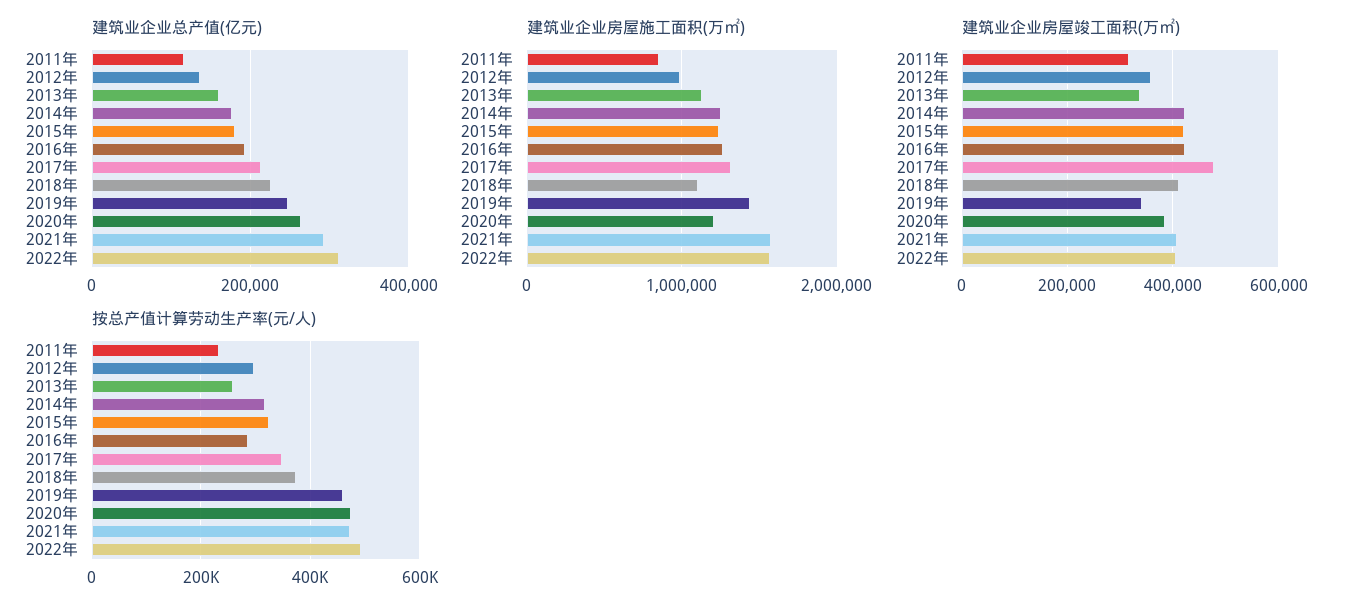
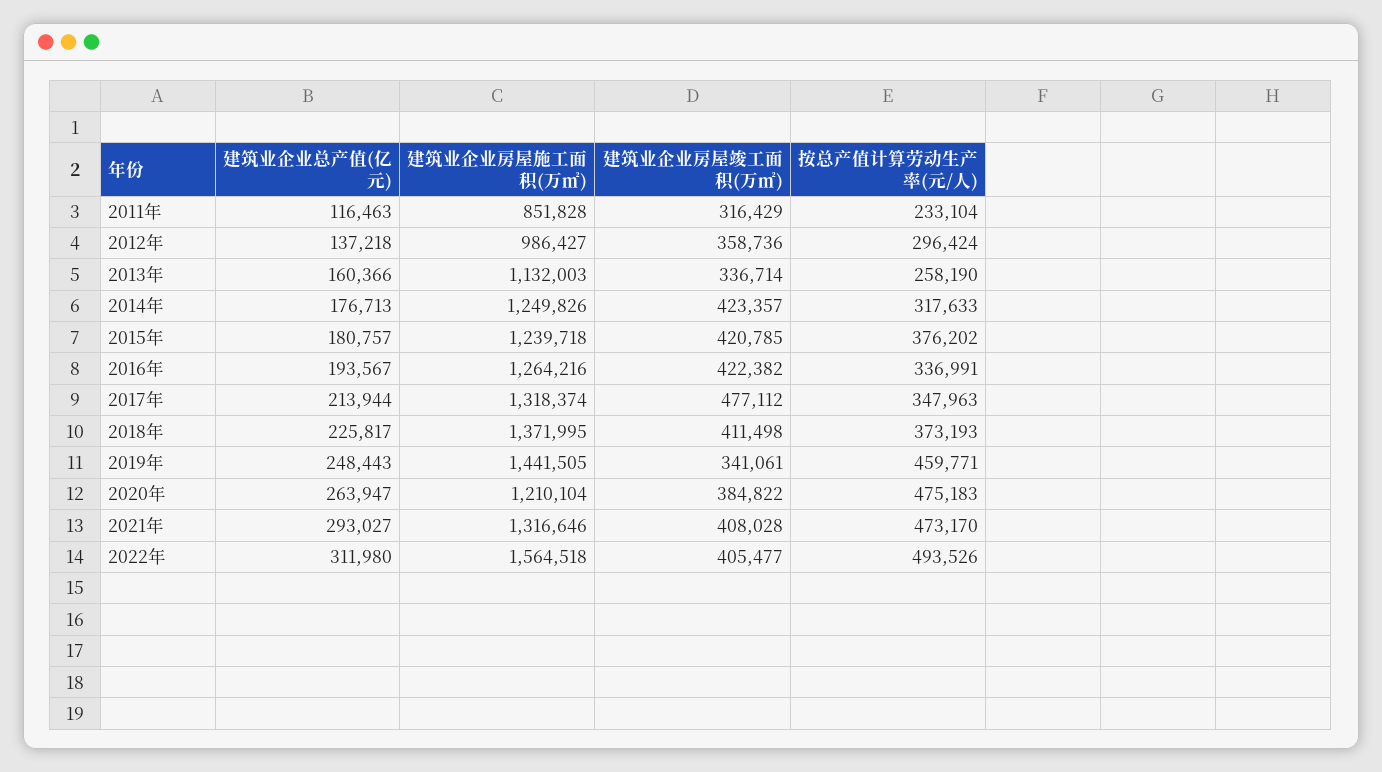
建筑业企业房屋施工面积(万㎡), 2018年: 1100000 -> 1371995
建筑业企业房屋施工面积(万㎡), 2021年: 1600000 -> 1316646
按总产值计算劳动生产率(元/人), 2015年: 320000 -> 376202
按总产值计算劳动生产率(元/人), 2016年: 280000 -> 336991

